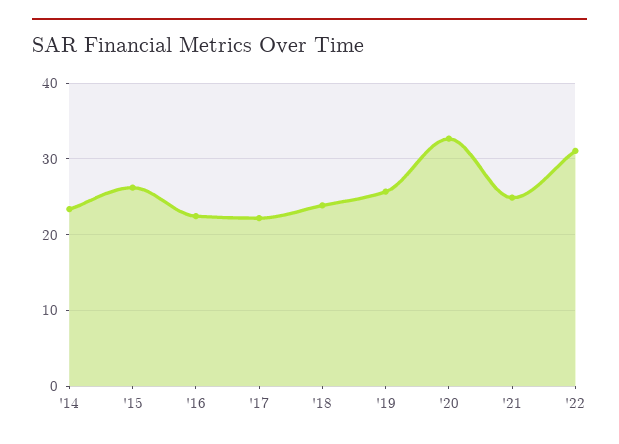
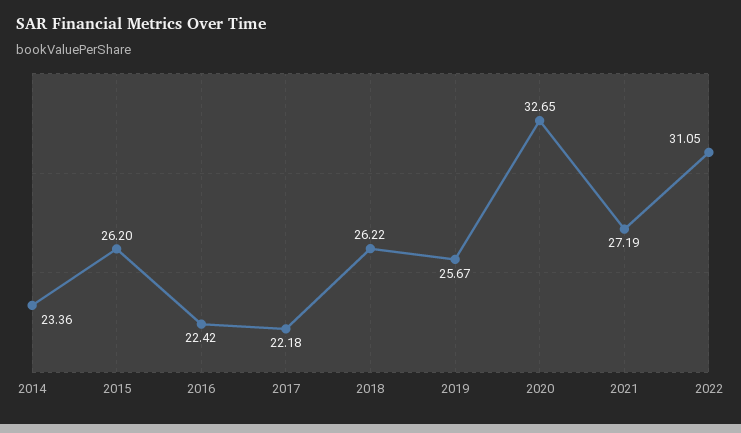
'18: 24 -> 26.22
'21: 25 -> 27.19

